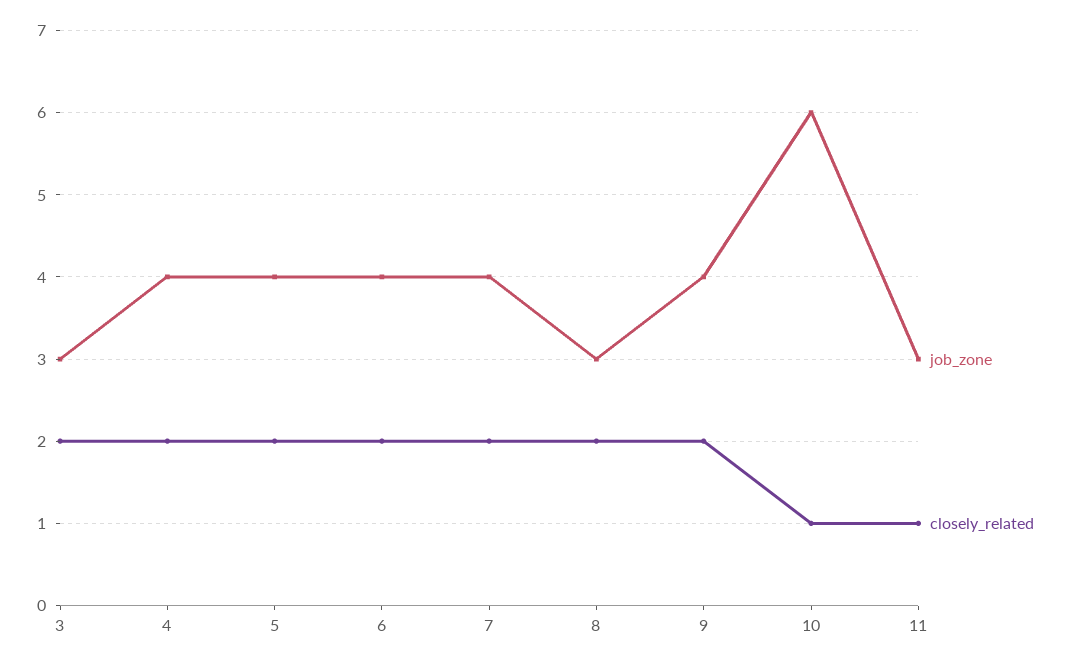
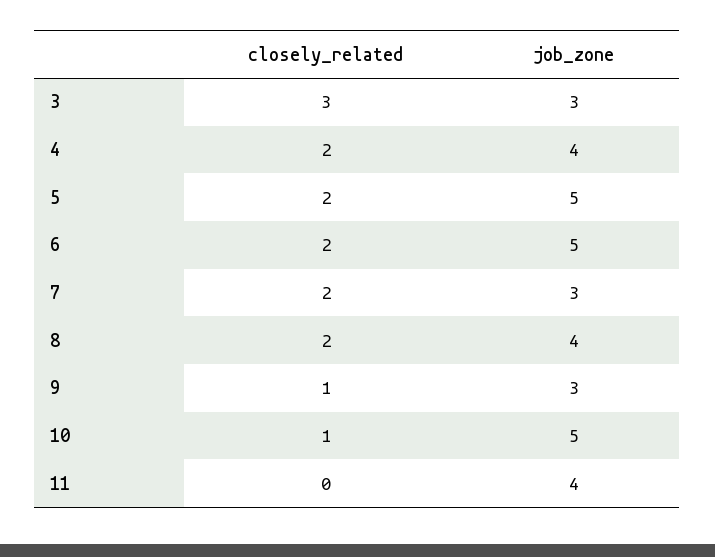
closely_related, 3: 2 -> 3
job_zone, 5: 4 -> 5
job_zone, 6: 4 -> 5
job_zone, 7: 4 -> 3
job_zone, 8: 3 -> 4
job_zone, 9: 4 -> 3
closely_related, 9: 2 -> 1
job_zone, 10: 6 -> 5
job_zone, 11: 3 -> 4
closely_related, 11: 1 -> 0

